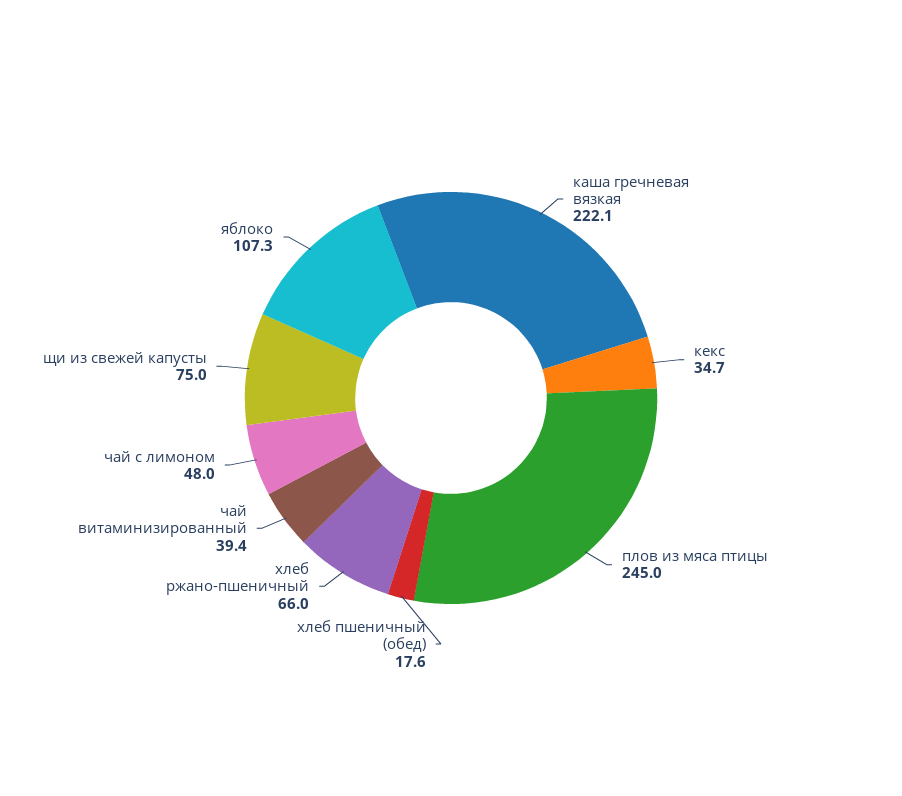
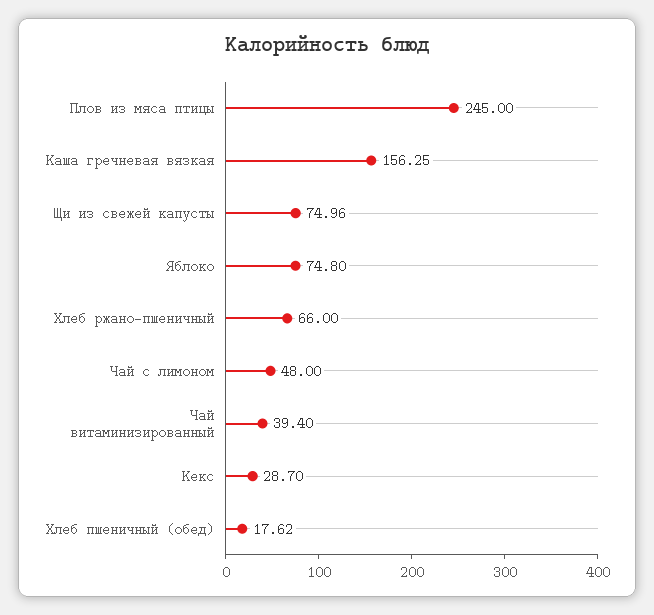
каша гречневая вязкая: 222.1 -> 156.25
кекс: 34.7 -> 28.7
яблоко: 107.3 -> 74.8

